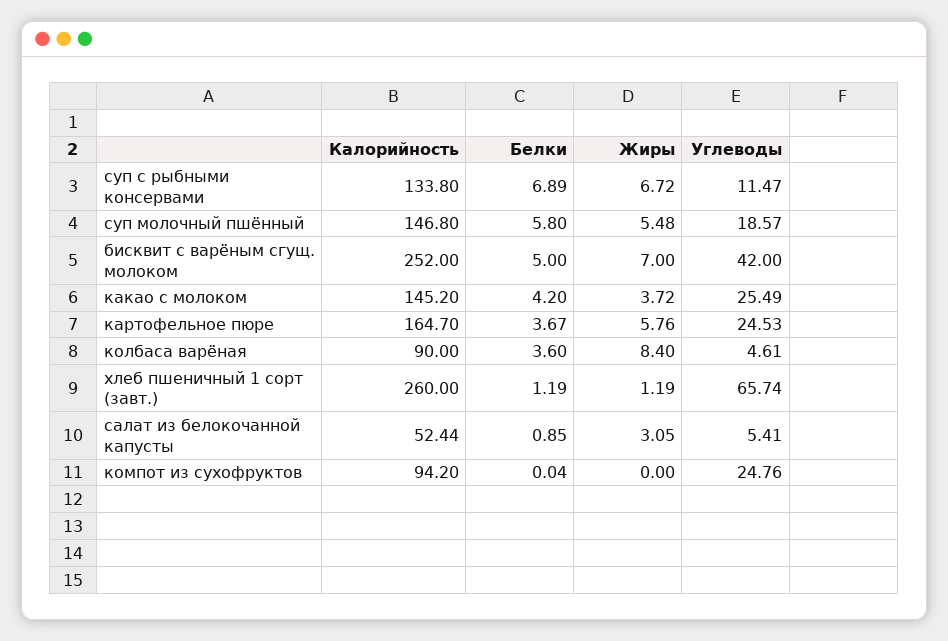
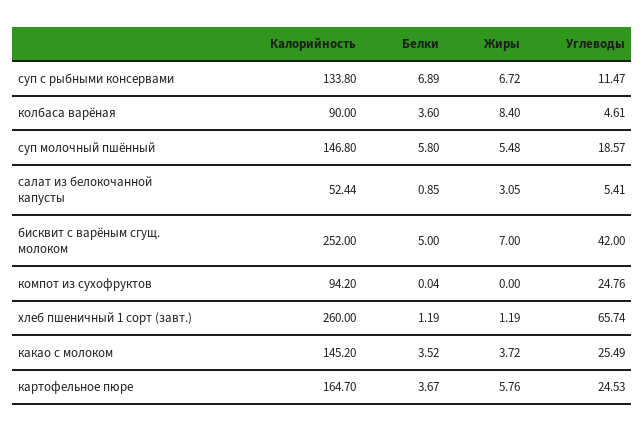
Белки, какао с молоком: 4.2 -> 3.52

